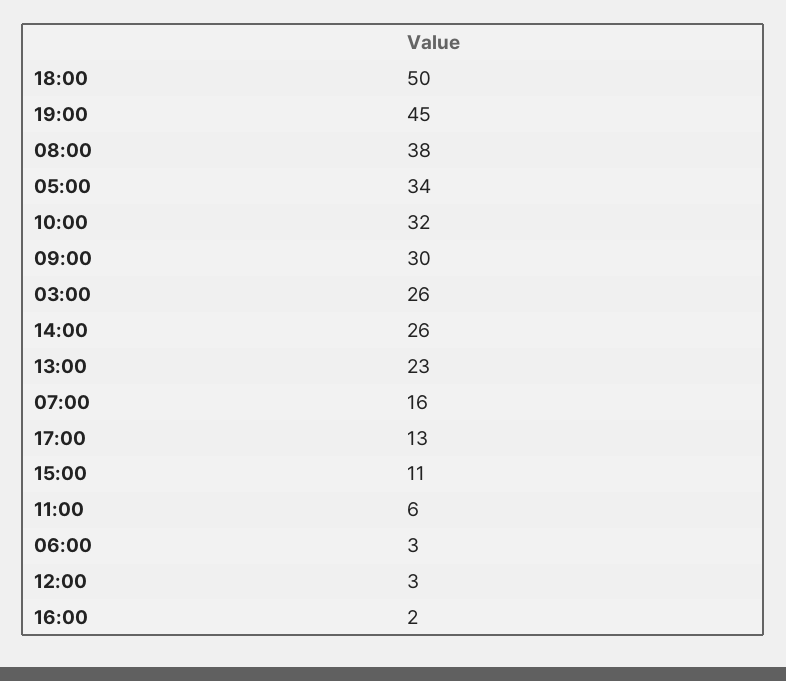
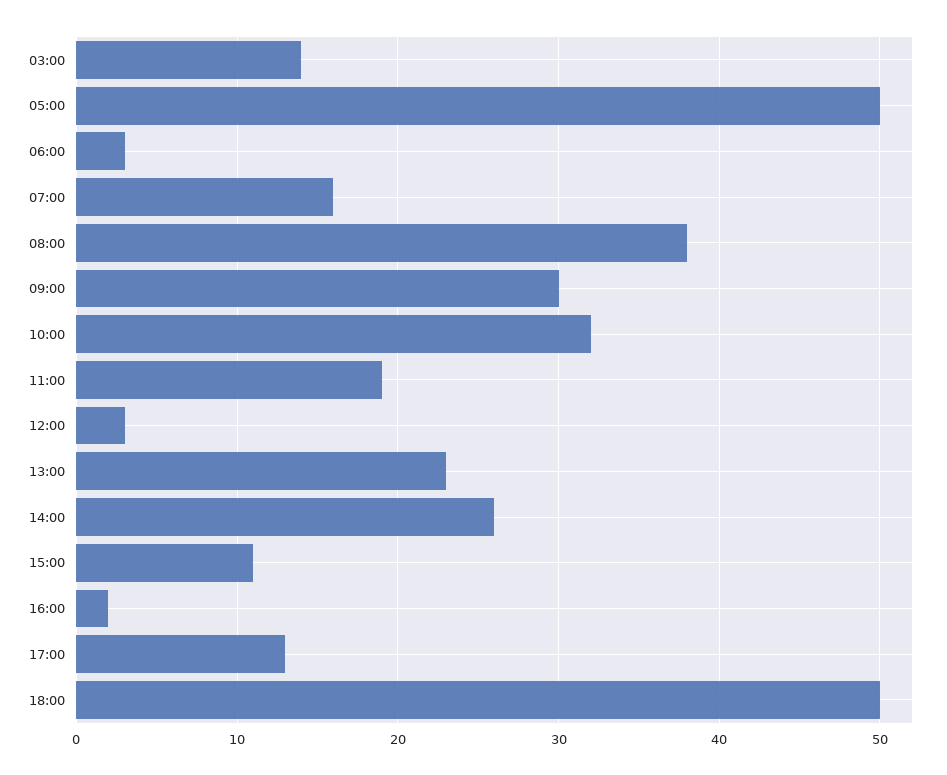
19:00: 45 -> none
05:00: 34 -> 50
03:00: 26 -> 14
11:00: 6 -> 19

